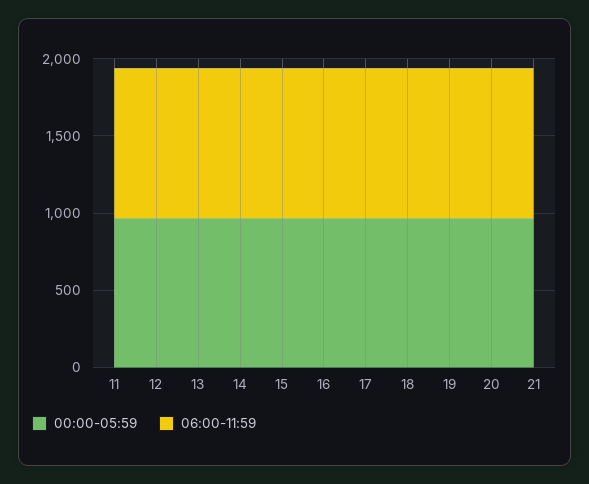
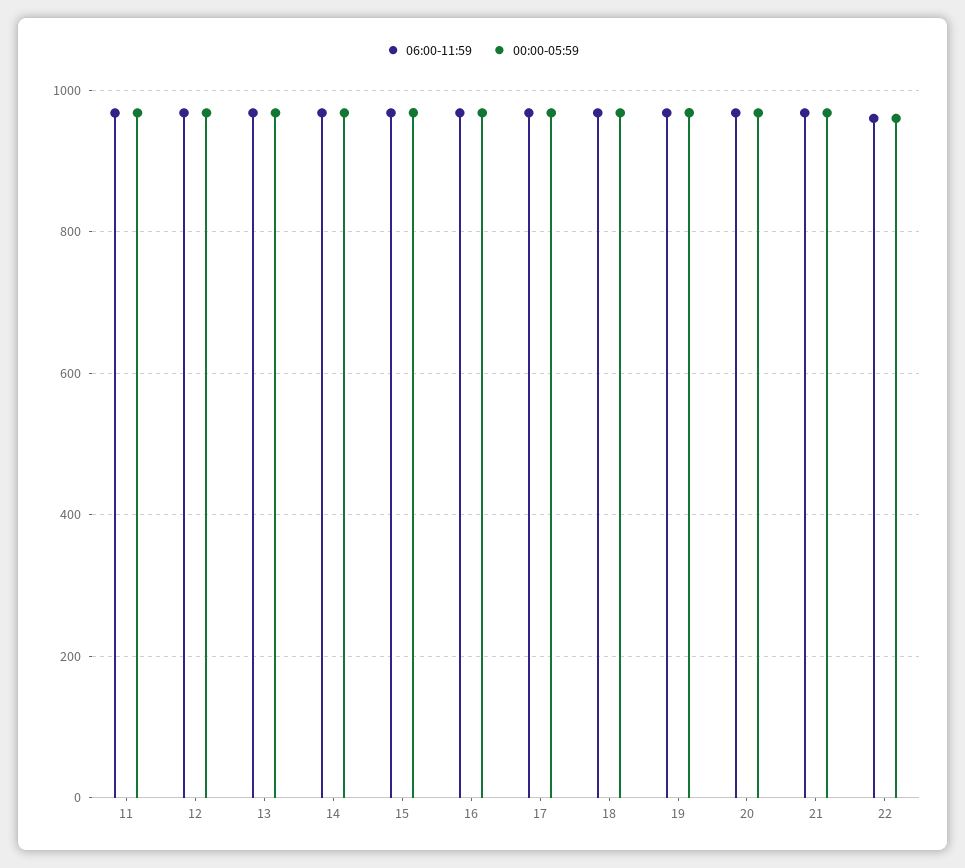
06:00-11:59, 22: none -> 960
00:00-05:59, 22: none -> 960

